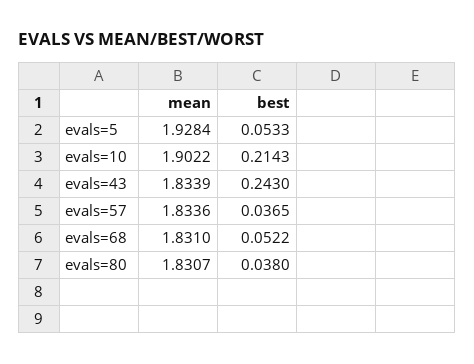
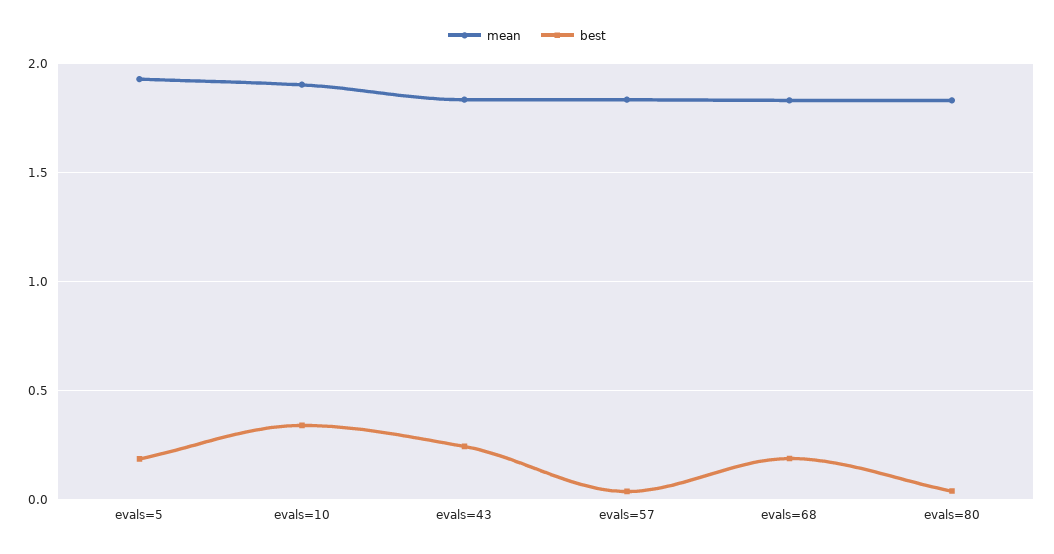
best, evals=5: 0.0533 -> 0.2
best, evals=10: 0.2143 -> 0.35
best, evals=68: 0.0522 -> 0.2

